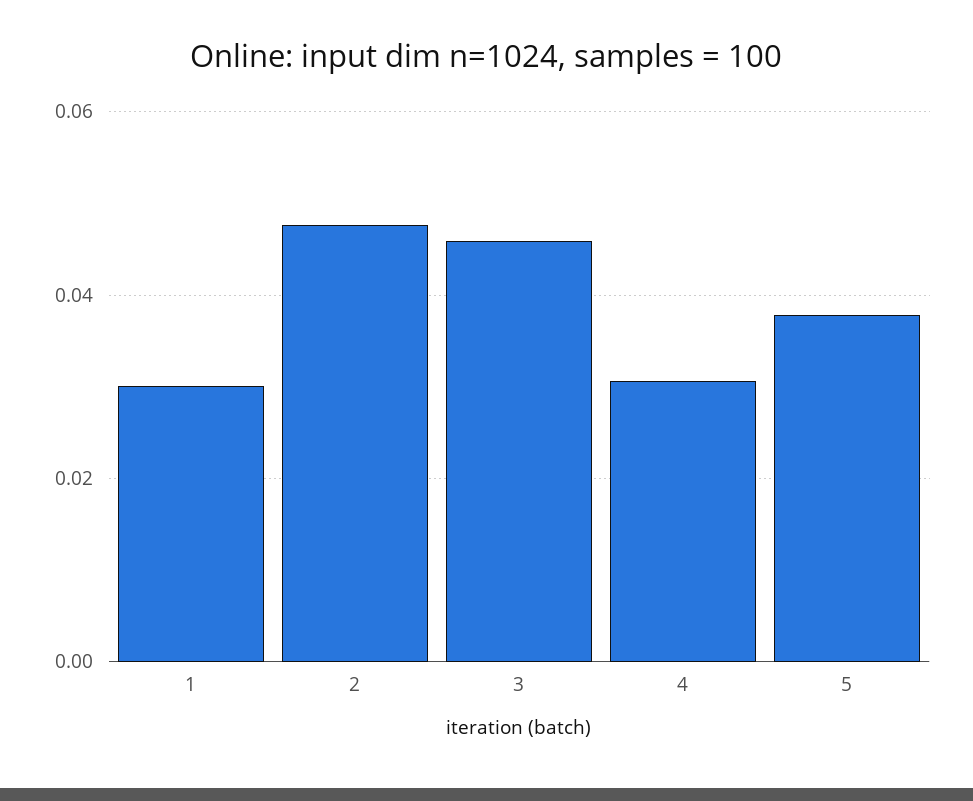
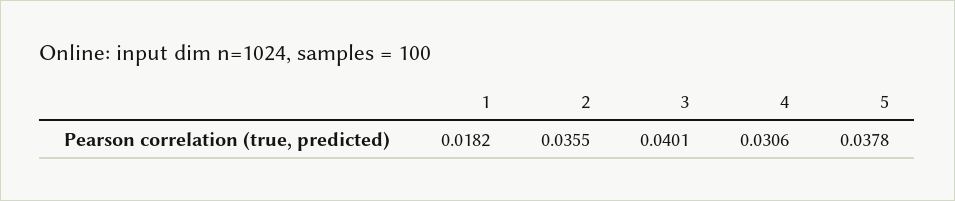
1: 0.03 -> 0.0182
2: 0.048 -> 0.0355
3: 0.046 -> 0.0401

